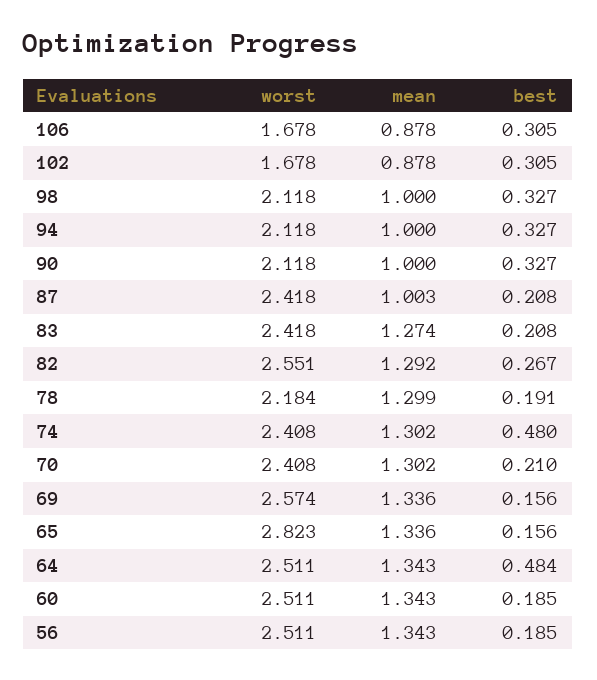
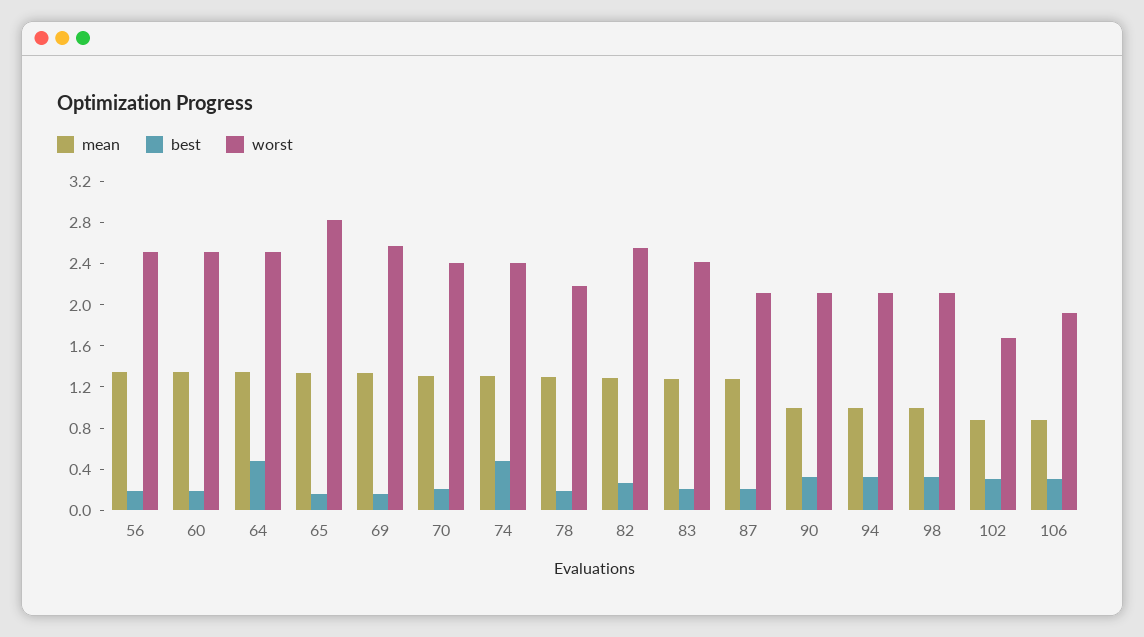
worst, 106: 1.678 -> 1.9
worst, 87: 2.418 -> 2.1
mean, 87: 1.003 -> 1.3

